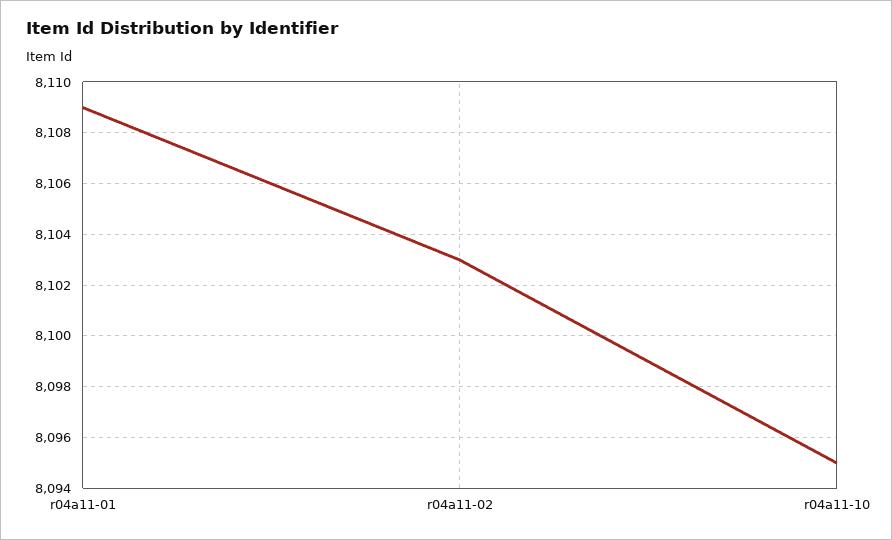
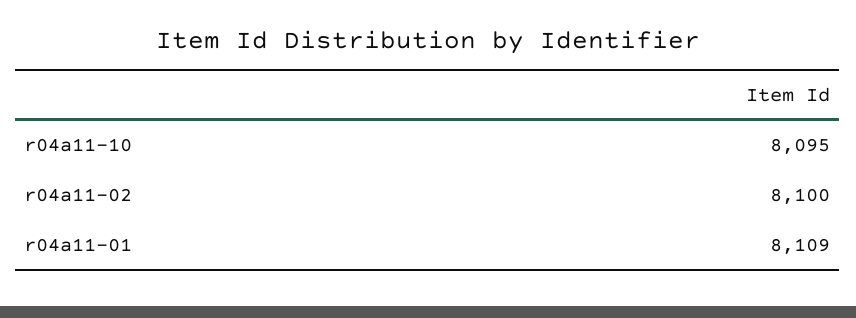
r04a11-02: 8103 -> 8100

